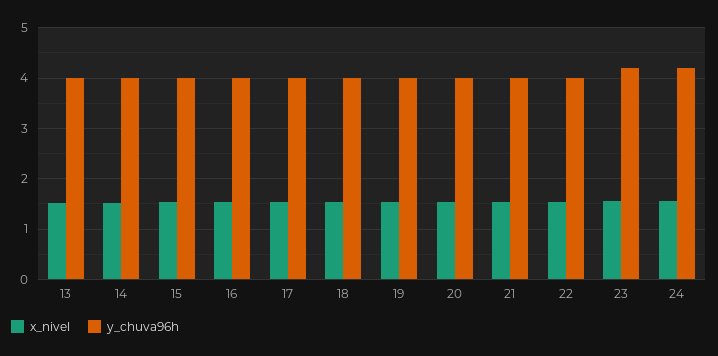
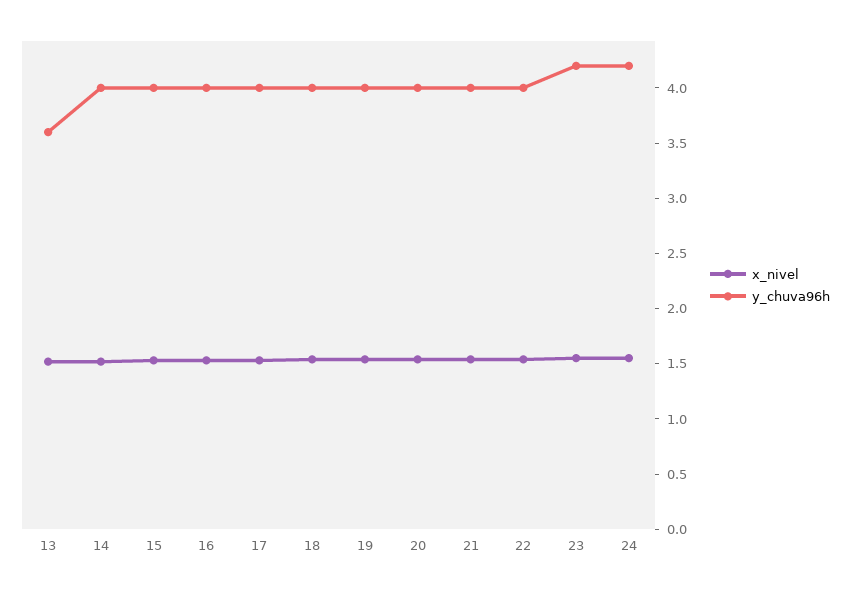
y_chuva96h, 13: 4 -> 3.6

